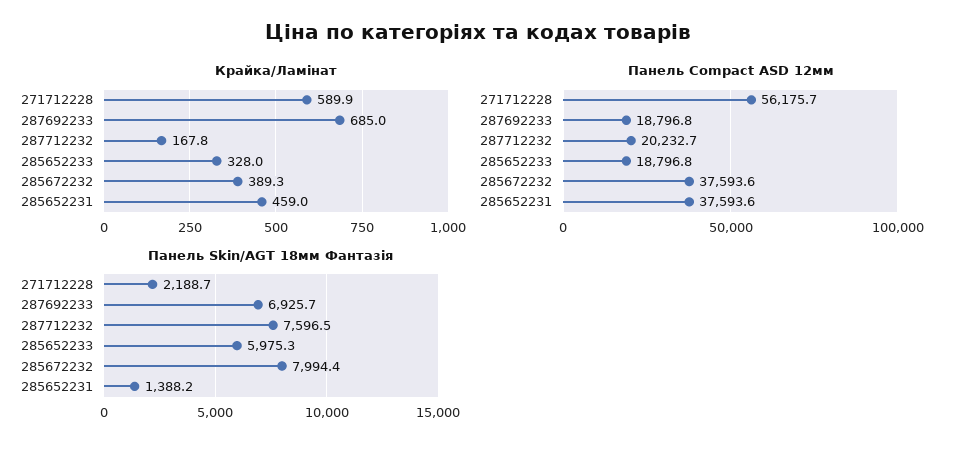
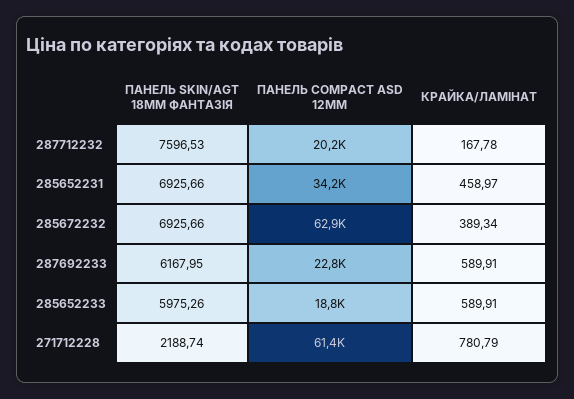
Крайка/Ламінат, 271712228: 589.9 -> 780.79
Крайка/Ламінат, 287692233: 685 -> 589.91
Крайка/Ламінат, 285652233: 328 -> 589.91
Панель Compact ASD 12мм, 271712228: 56175.7 -> 61400
Панель Compact ASD 12мм, 287692233: 18796.8 -> 22800
Панель Compact ASD 12мм, 285672232: 37593.6 -> 62900
Панель Compact ASD 12мм, 285652231: 37593.6 -> 34200
Панель Skin/AGT 18мм Фантазія, 287692233: 6925.7 -> 6167.95
Панель Skin/AGT 18мм Фантазія, 285672232: 7994.4 -> 6925.66
Панель Skin/AGT 18мм Фантазія, 285652231: 1388.2 -> 6925.66

